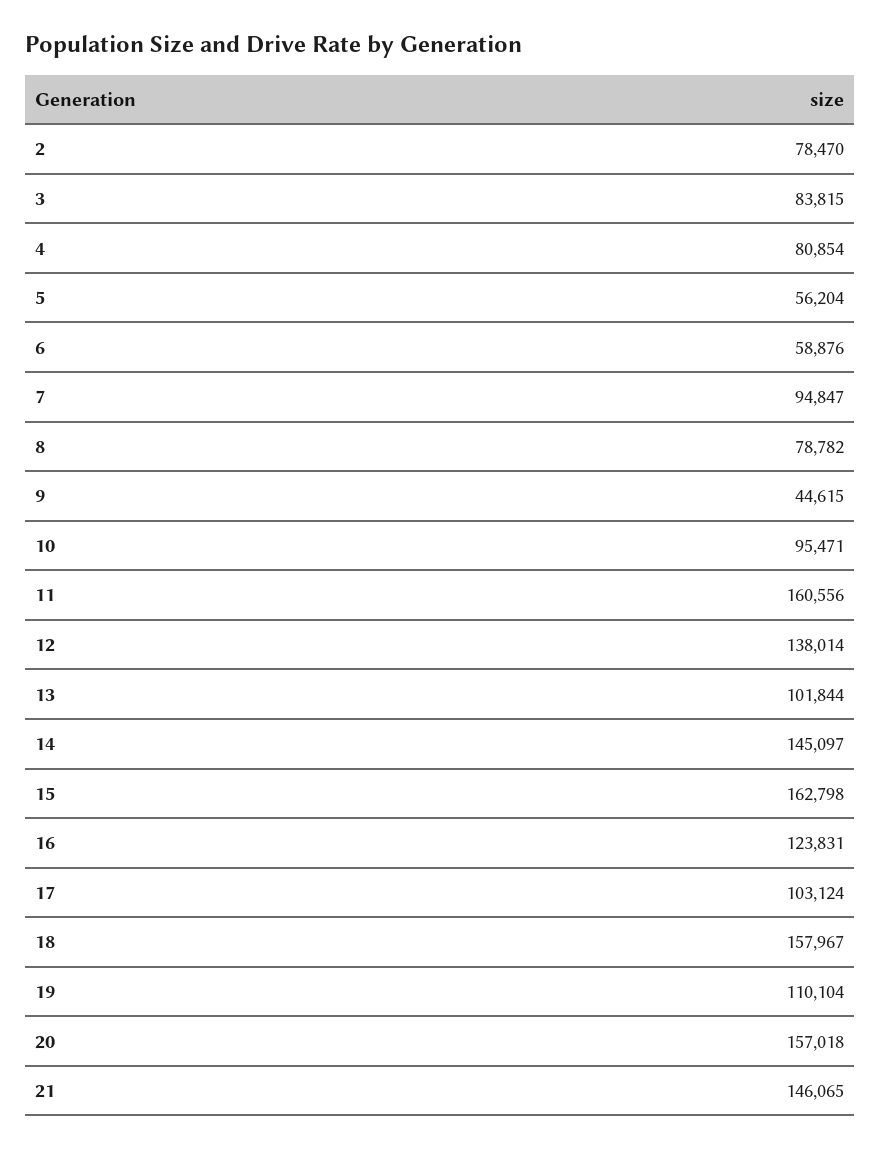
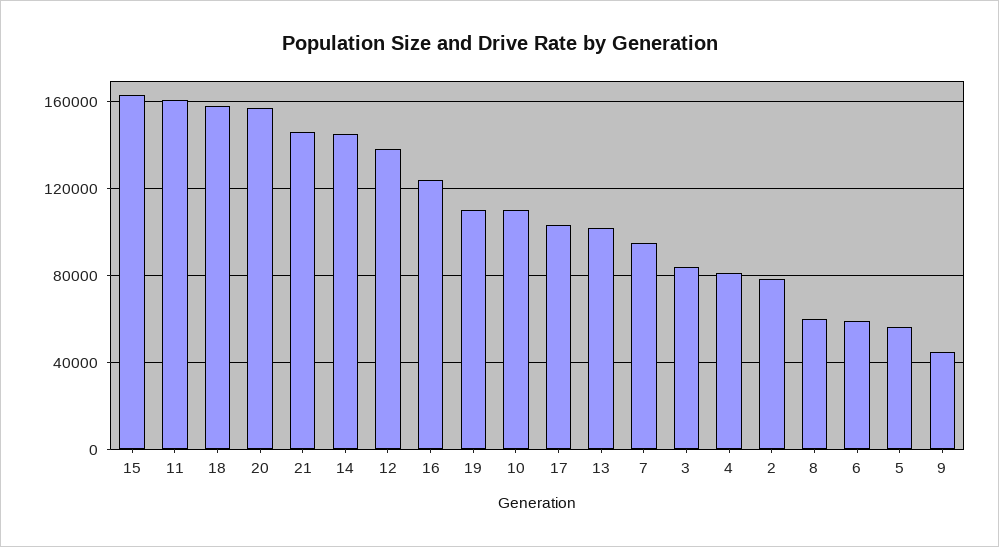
8: 78782 -> 60000
10: 95471 -> 110000

